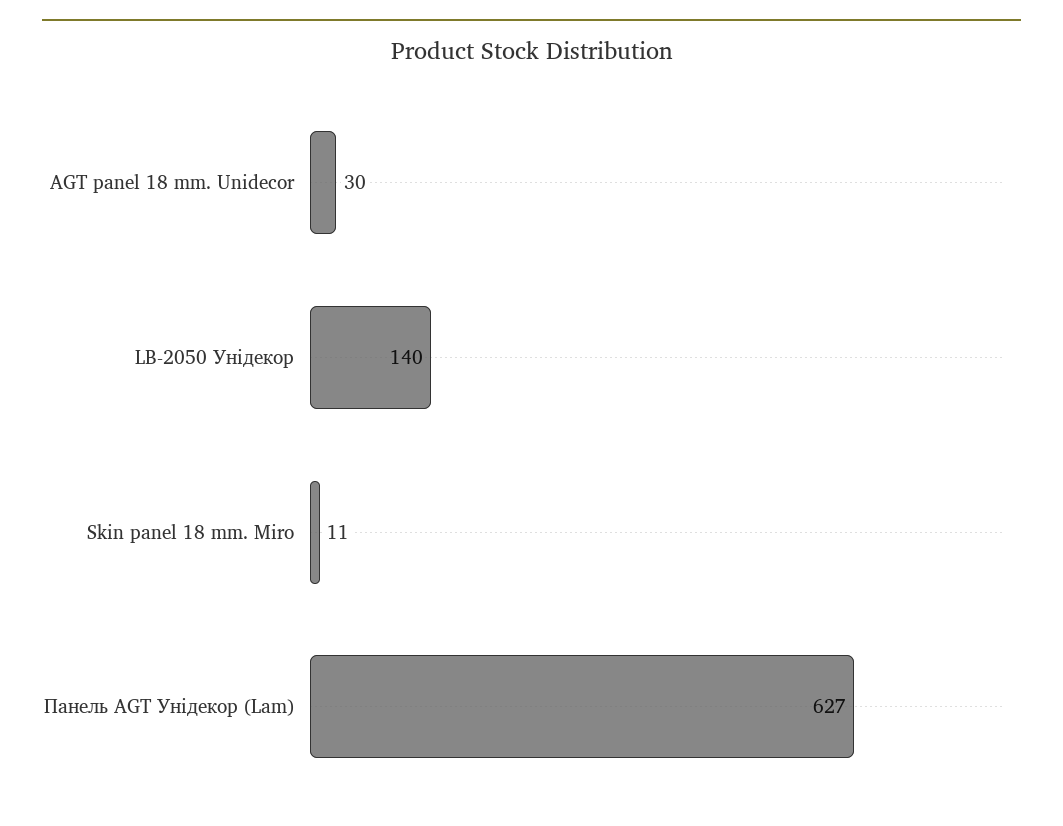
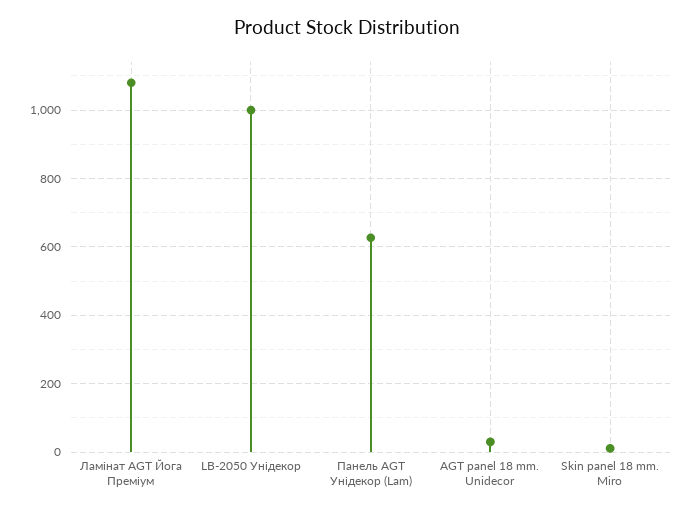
LB-2050 Унідекор: 140 -> 1000
Ламінат AGT Йога Преміум: none -> 1080

